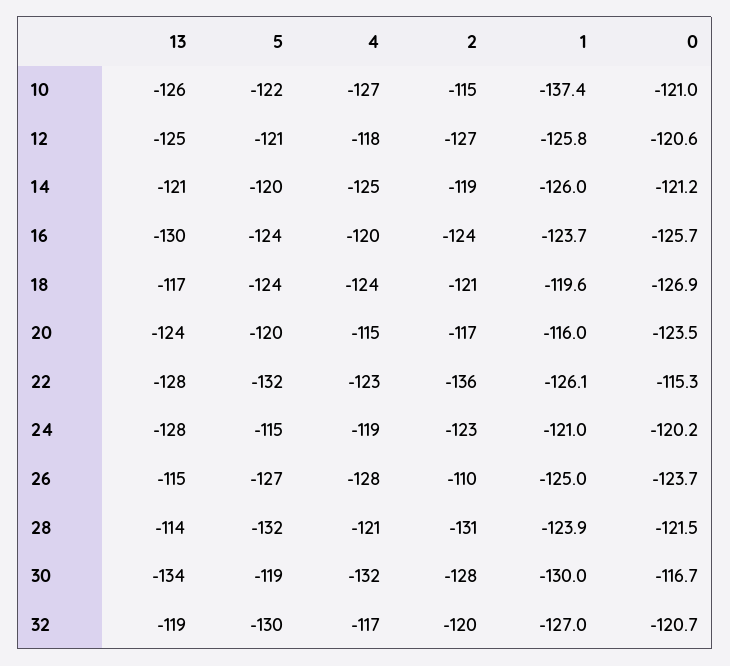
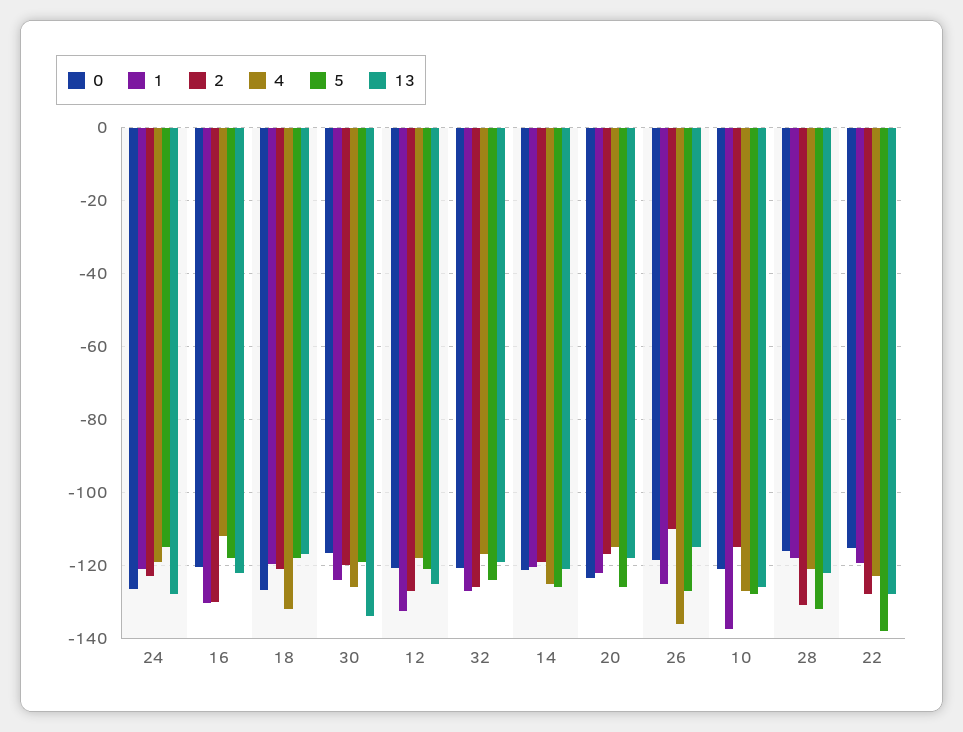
5, 10: -122 -> -128
1, 12: -125.8 -> -132
5, 14: -120 -> -126
1, 14: -126 -> -120
13, 16: -130 -> -122
5, 16: -124 -> -118
4, 16: -120 -> -112
2, 16: -124 -> -130
1, 16: -123.7 -> -130
0, 16: -125.7 -> -120
5, 18: -124 -> -118
4, 18: -124 -> -132
13, 20: -124 -> -118
5, 20: -120 -> -126
1, 20: -116 -> -122
5, 22: -132 -> -138
2, 22: -136 -> -128
1, 22: -126.1 -> -120
0, 24: -120.2 -> -126
4, 26: -128 -> -136
0, 26: -123.7 -> -118
13, 28: -114 -> -122
1, 28: -123.9 -> -118
0, 28: -121.5 -> -116
4, 30: -132 -> -126
2, 30: -128 -> -120
1, 30: -130 -> -124
5, 32: -130 -> -124
2, 32: -120 -> -126

